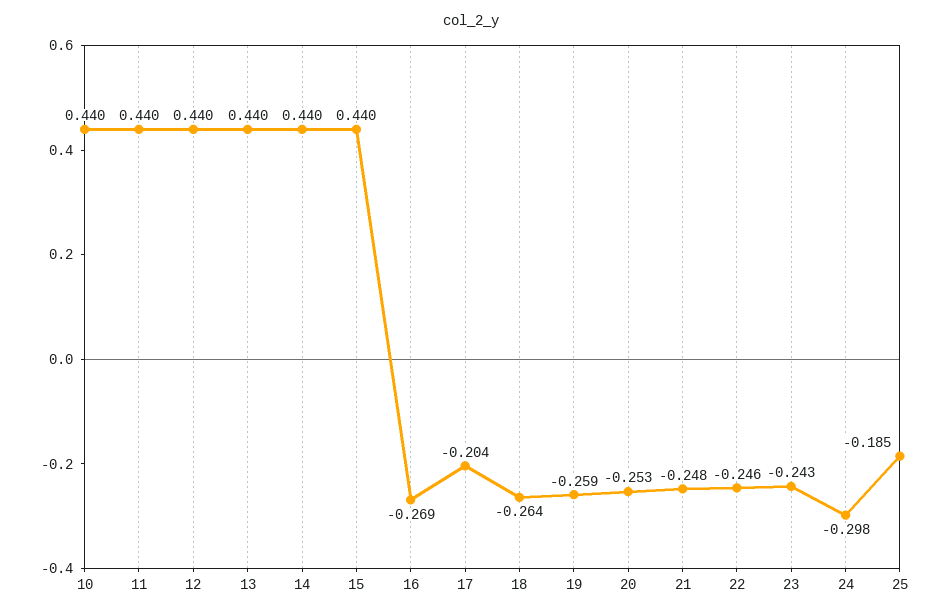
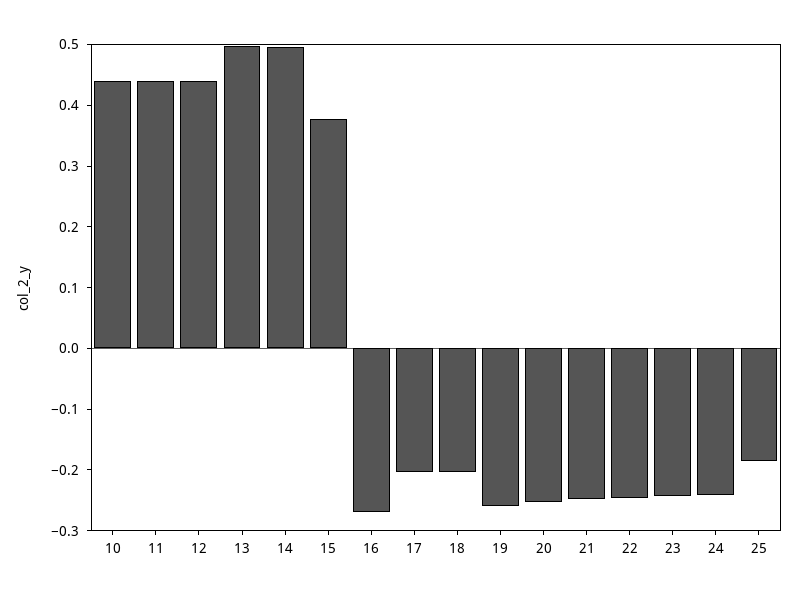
13: 0.44 -> 0.5
14: 0.44 -> 0.5
15: 0.44 -> 0.38
18: -0.264 -> -0.2
24: -0.298 -> -0.24

